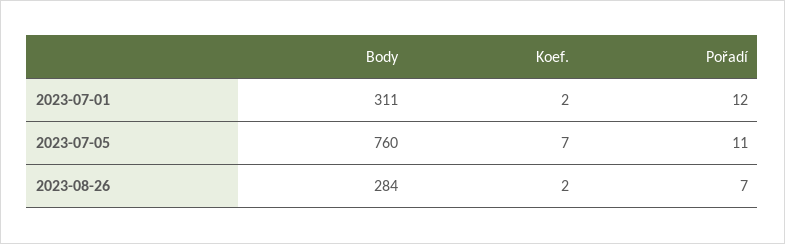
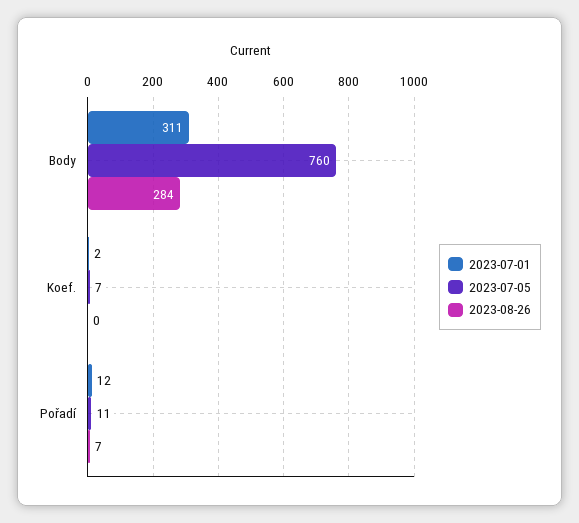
2023-08-26, Koef.: 2 -> 0

